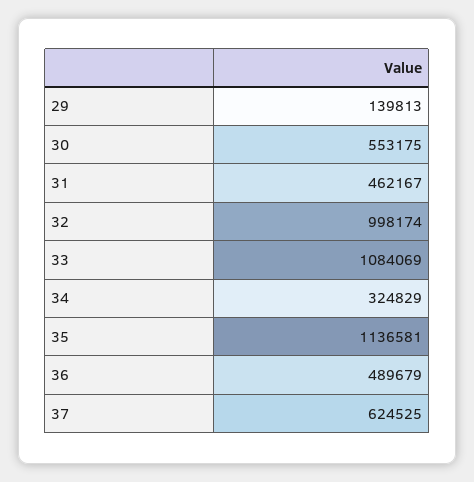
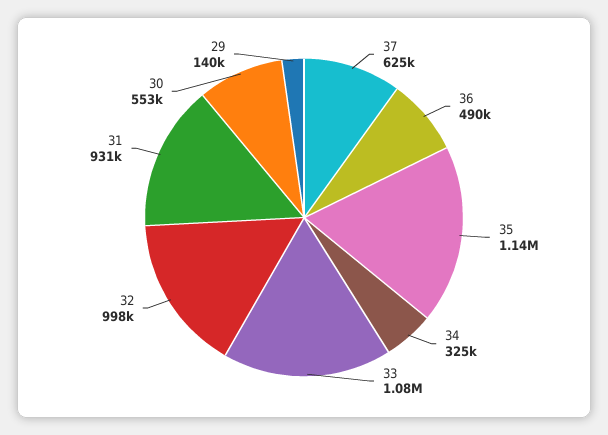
31: 462167 -> 931000

